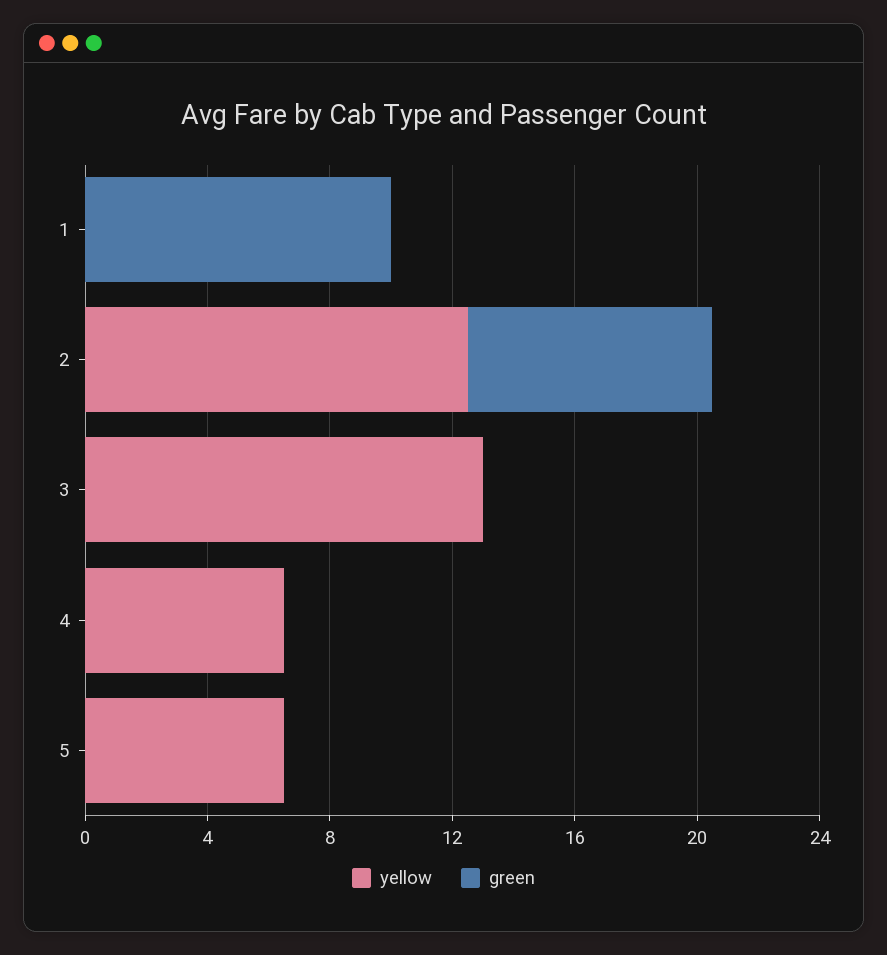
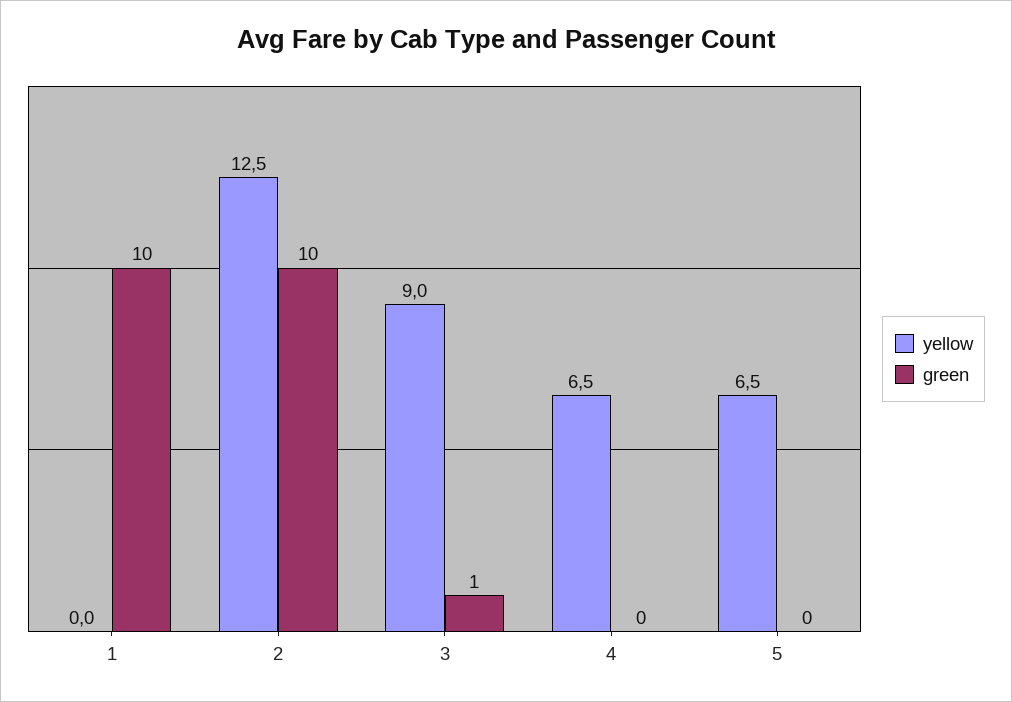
green, 2: 8 -> 10
yellow, 3: 13 -> 9
green, 3: 0 -> 1

